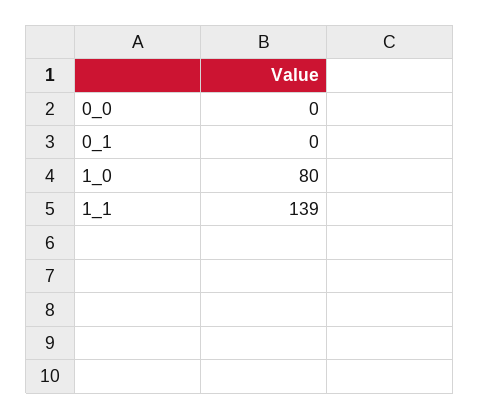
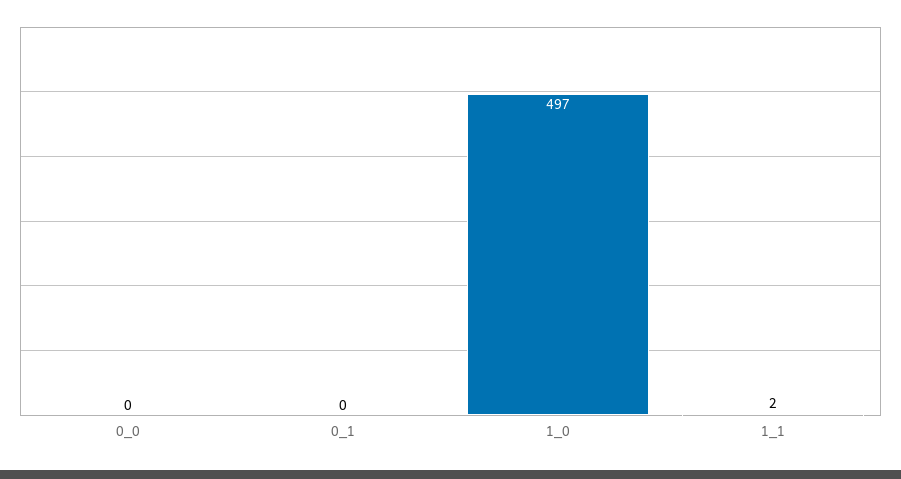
1_0: 80 -> 497
1_1: 139 -> 2

